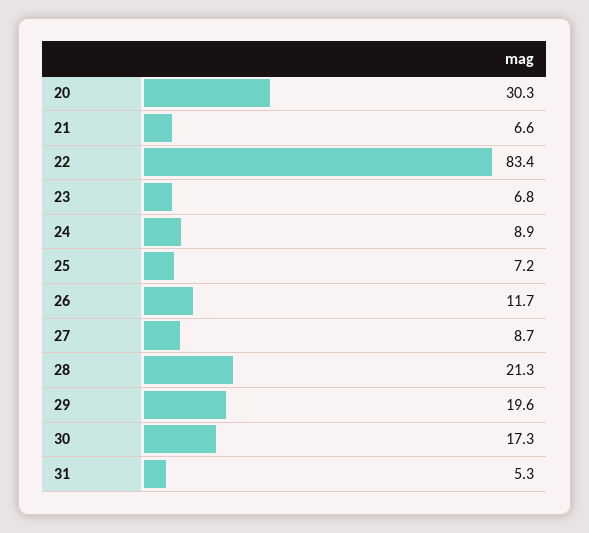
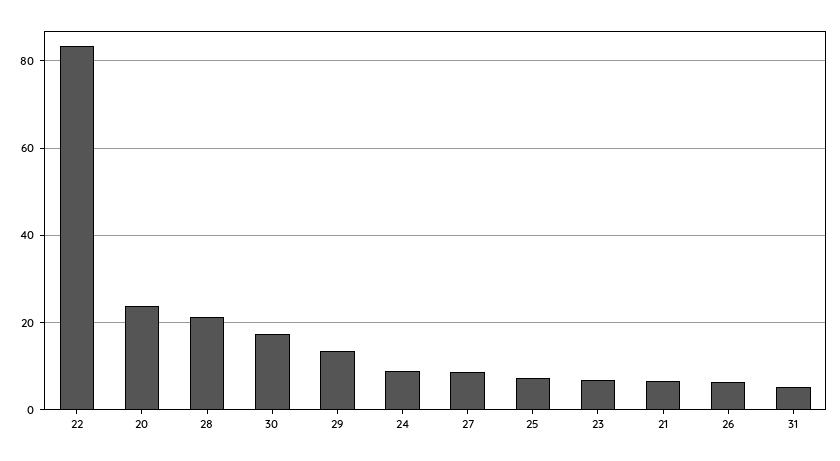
20: 30.3 -> 24
26: 11.7 -> 6
29: 19.6 -> 14

